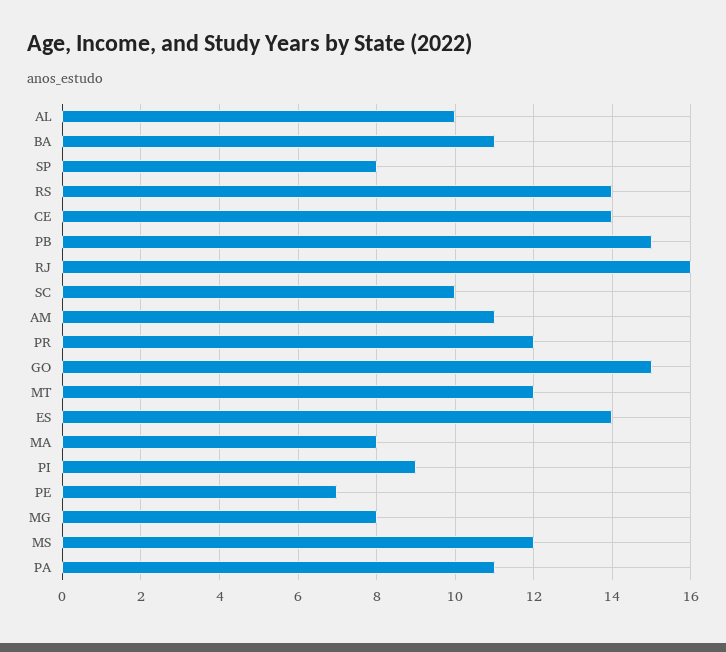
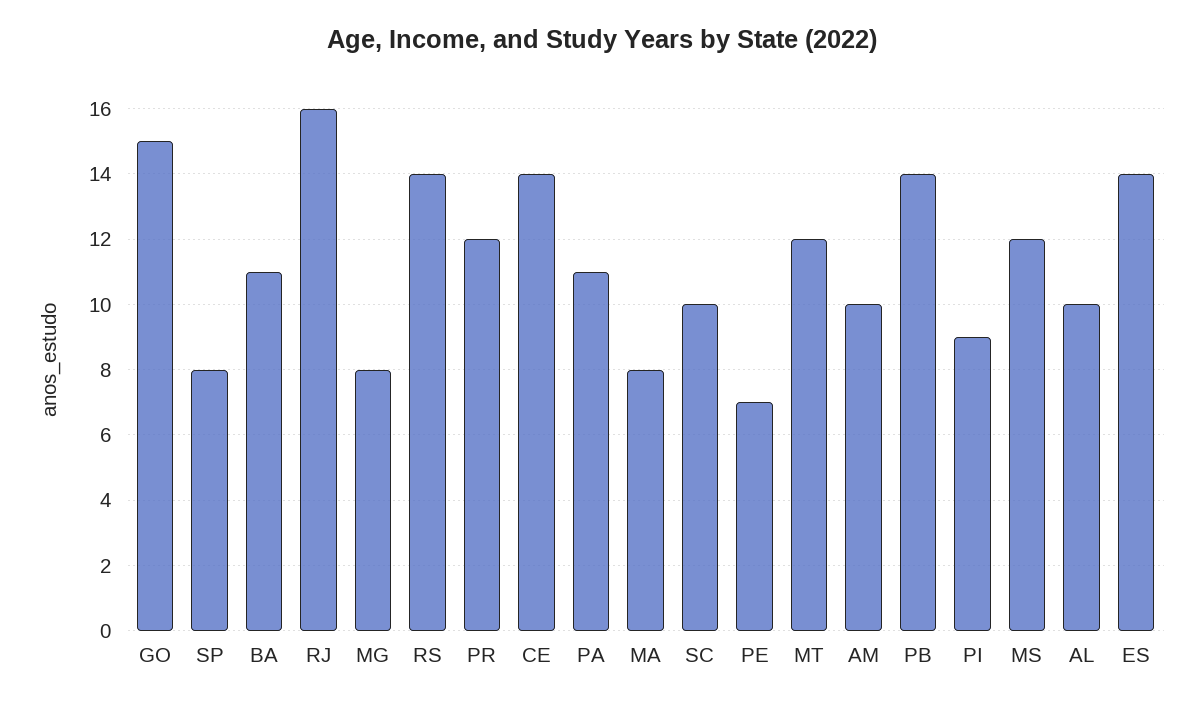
PB: 15 -> 14
AM: 11 -> 10

